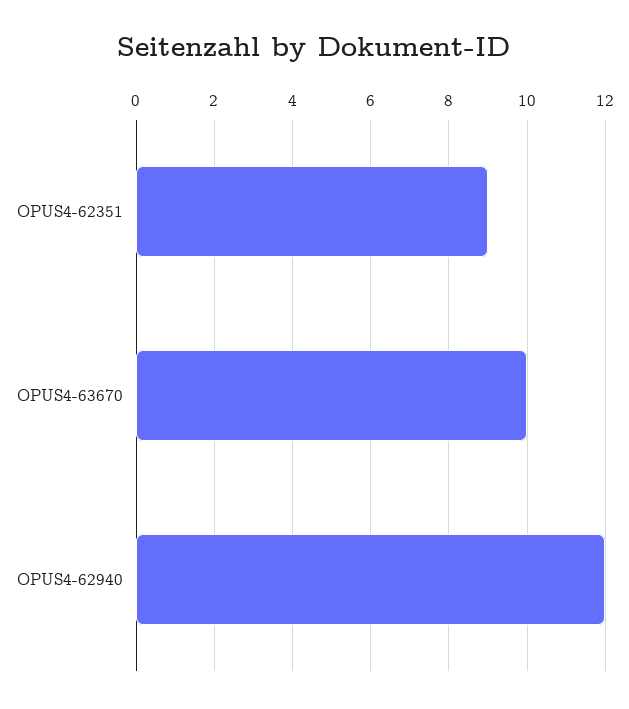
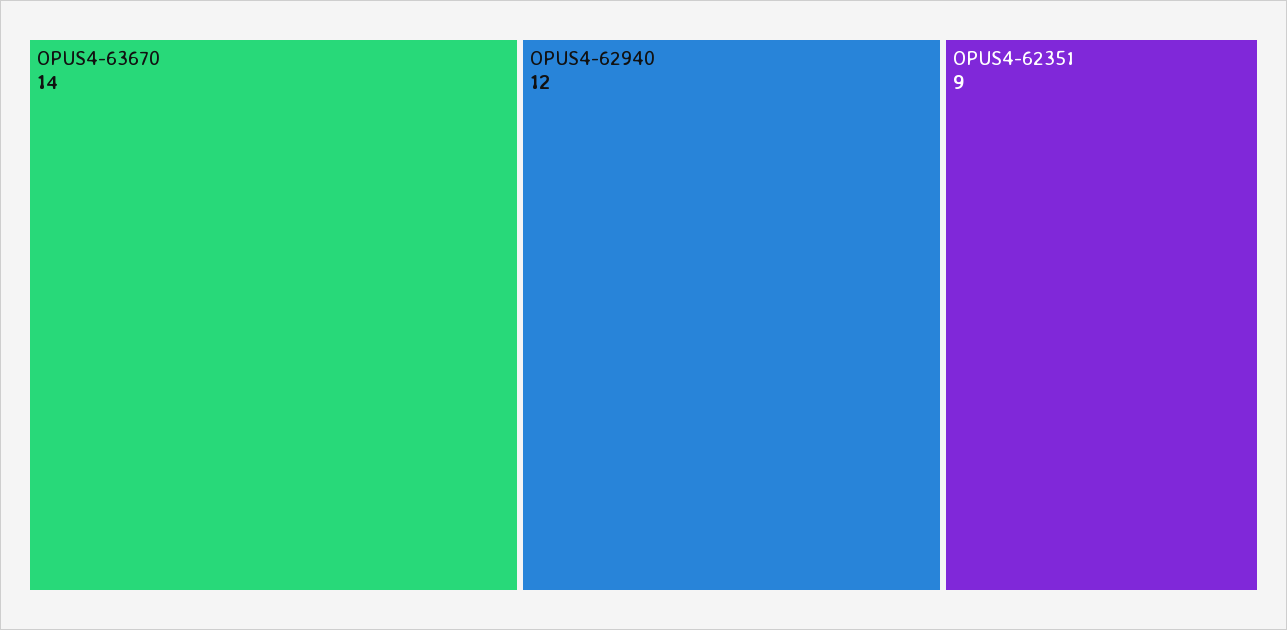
OPUS4-63670: 10 -> 14

